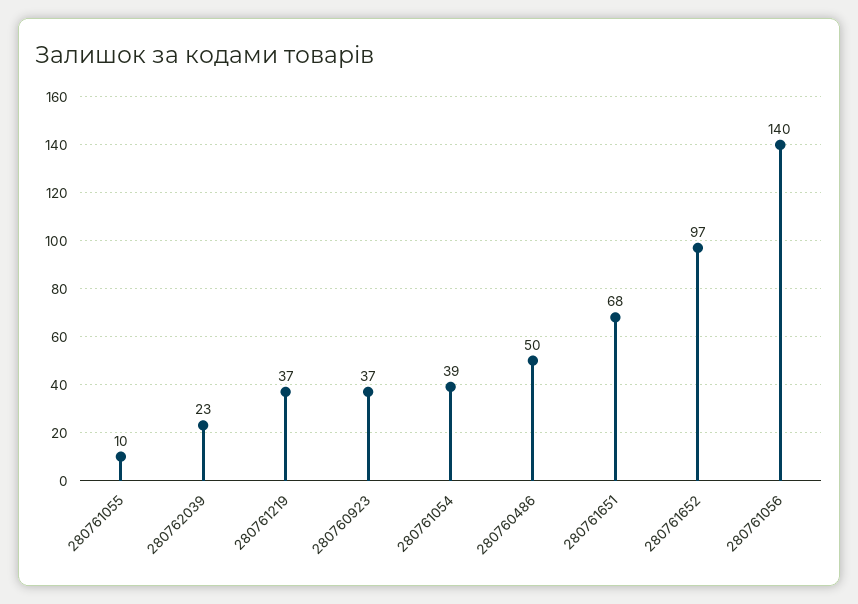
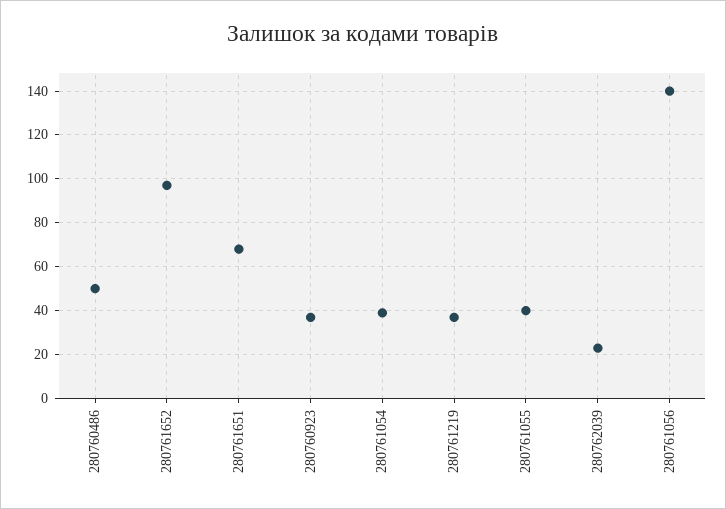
280761055: 10 -> 40

